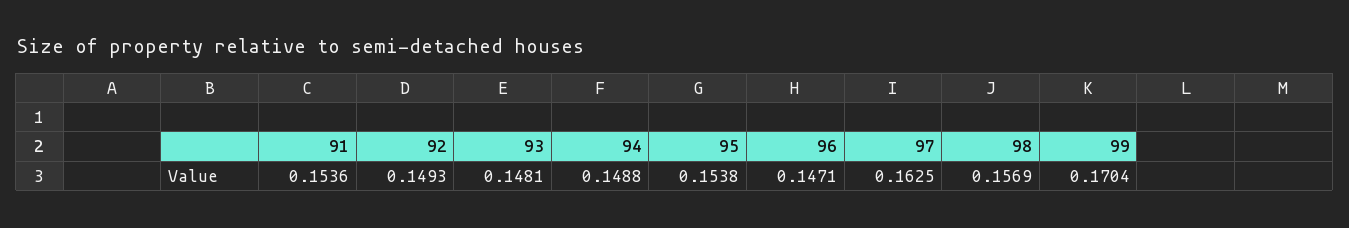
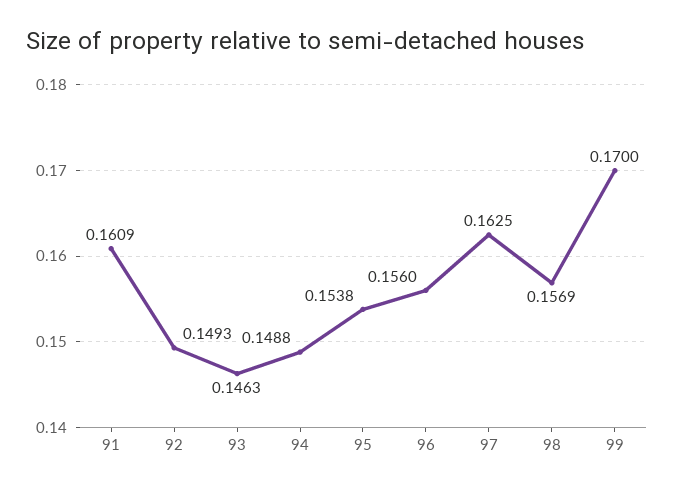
91: 0.1536 -> 0.1609
93: 0.1481 -> 0.1463
96: 0.1471 -> 0.156
99: 0.1704 -> 0.17

